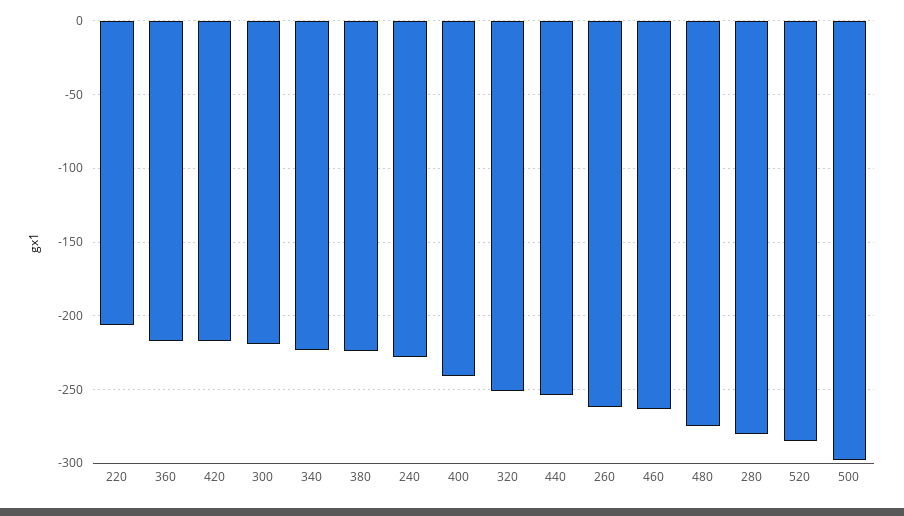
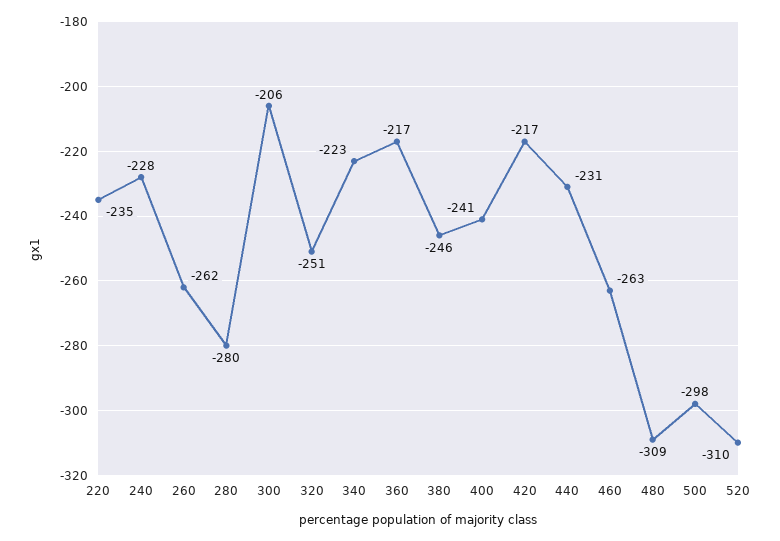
220: -205 -> -235
300: -220 -> -206
380: -225 -> -246
440: -255 -> -231
480: -275 -> -309
520: -285 -> -310

